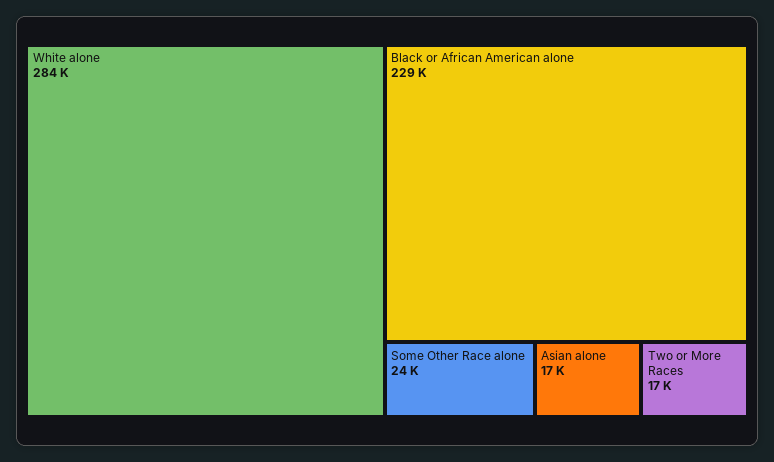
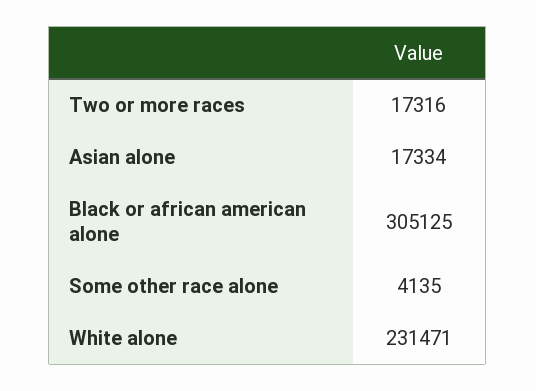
White alone: 284000 -> 231471
Black or African American alone: 229000 -> 305125
Some Other Race alone: 24000 -> 4135

